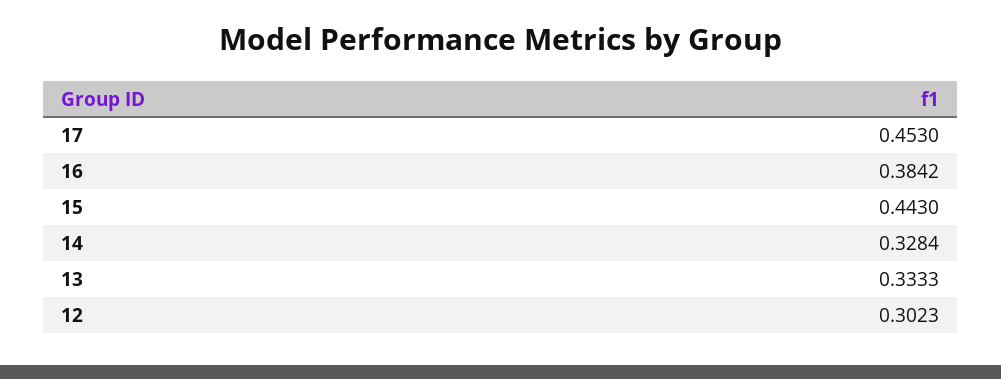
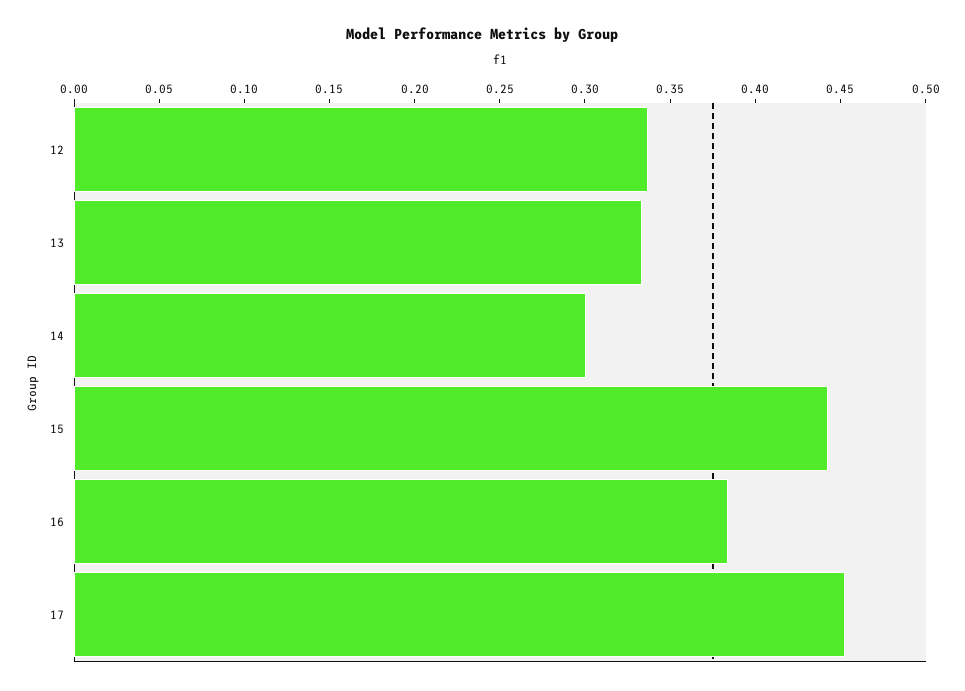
14: 0.3284 -> 0.3
12: 0.3023 -> 0.34

